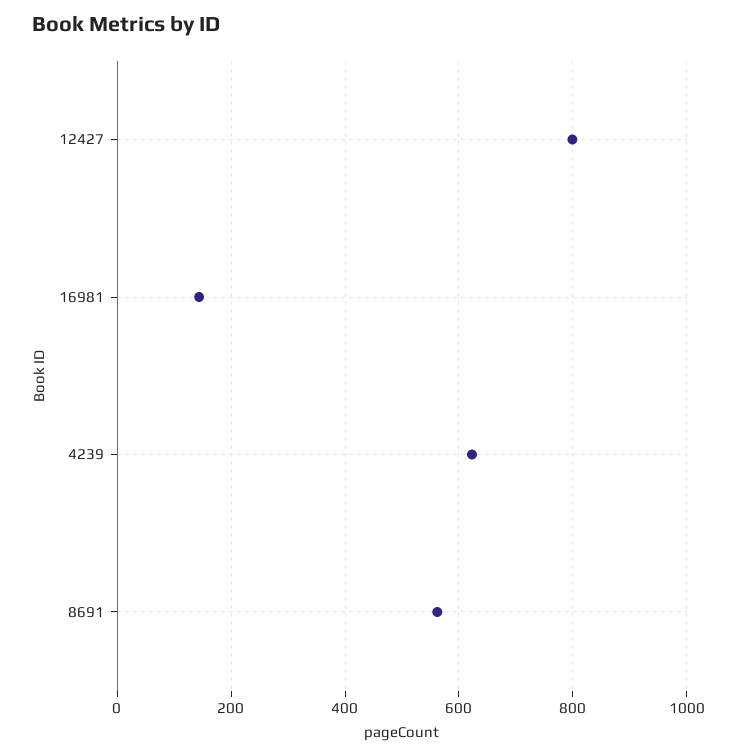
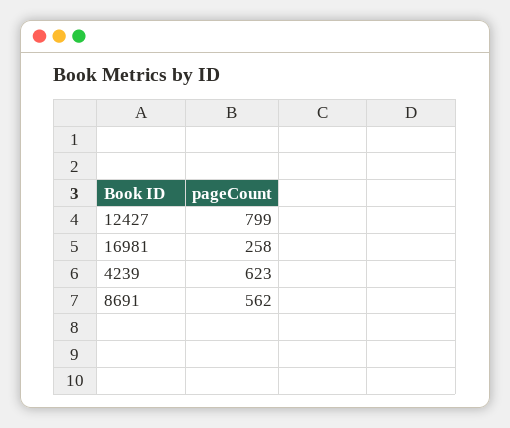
16981: 140 -> 258

